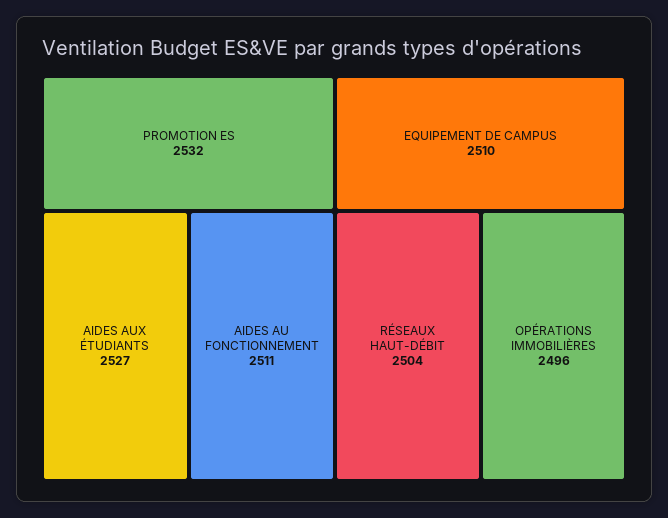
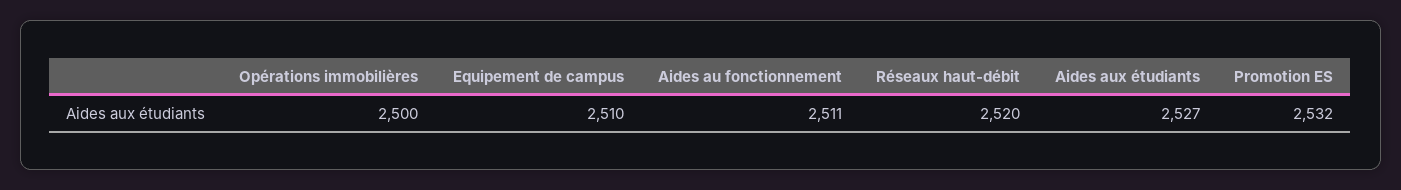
RÉSEAUX HAUT-DÉBIT: 2504 -> 2520
OPÉRATIONS IMMOBILIÈRES: 2496 -> 2500

